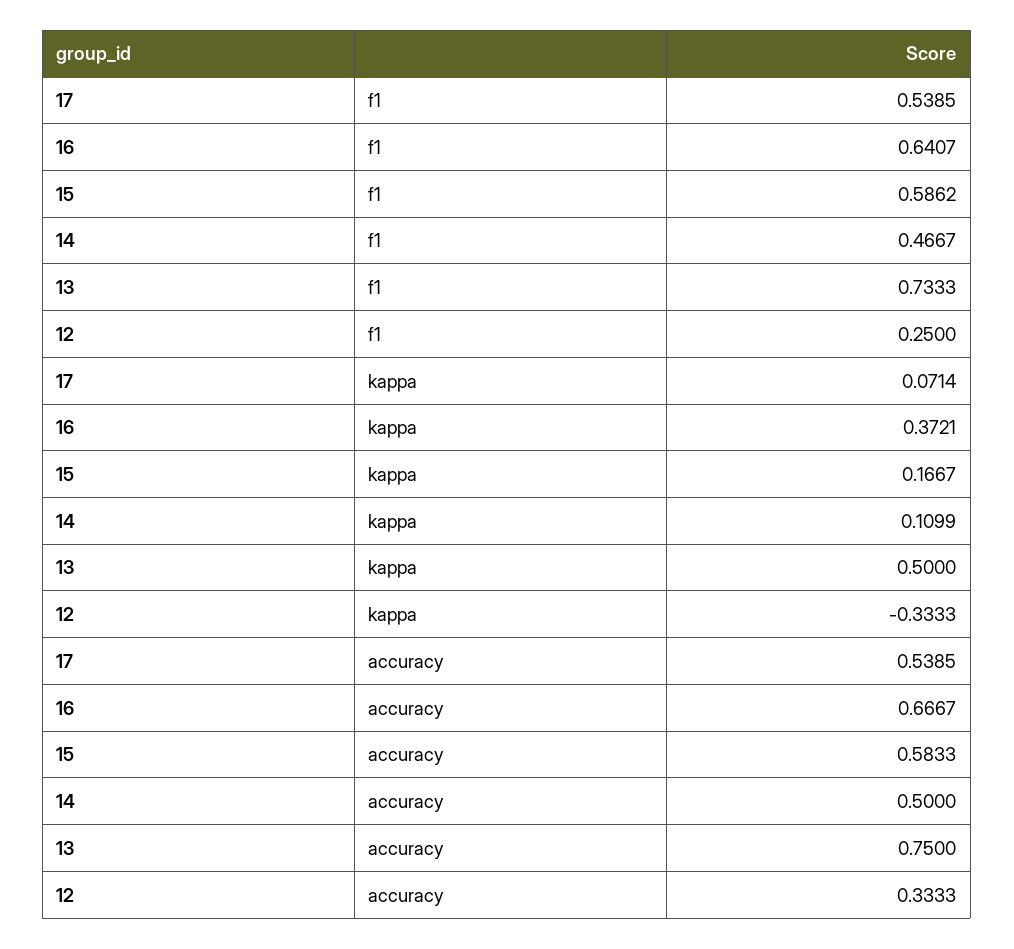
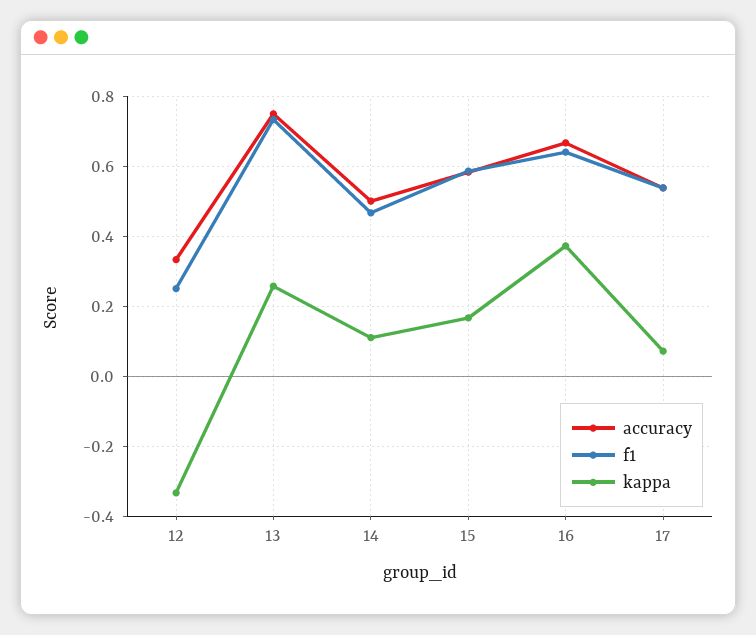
kappa, 13: 0.5 -> 0.26

